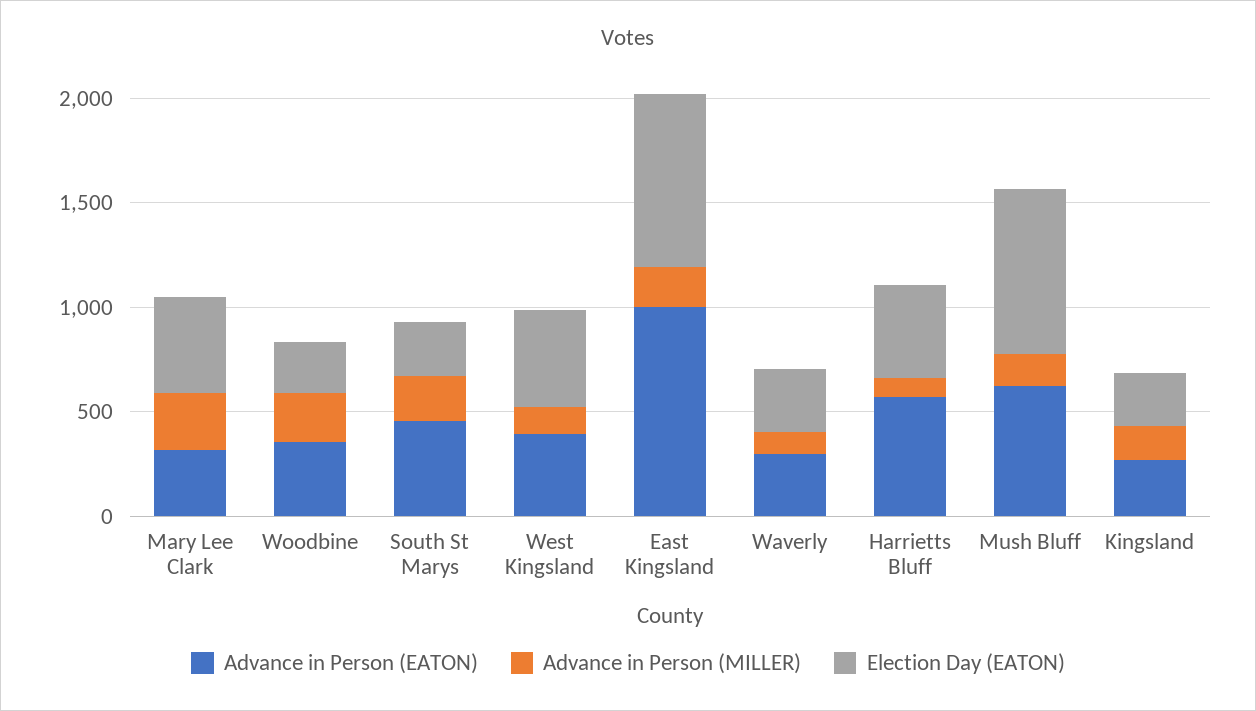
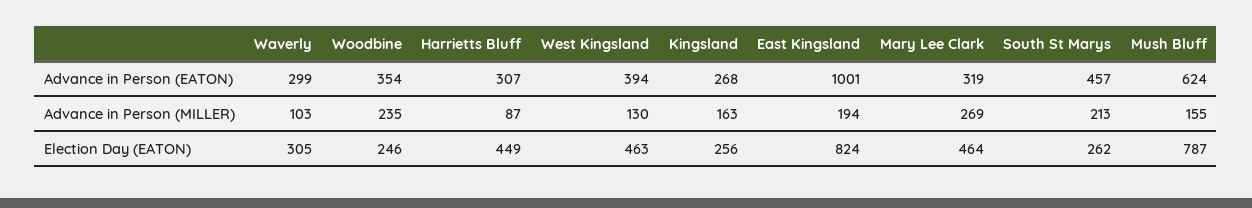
Advance in Person (EATON), Harrietts Bluff: 600 -> 307

